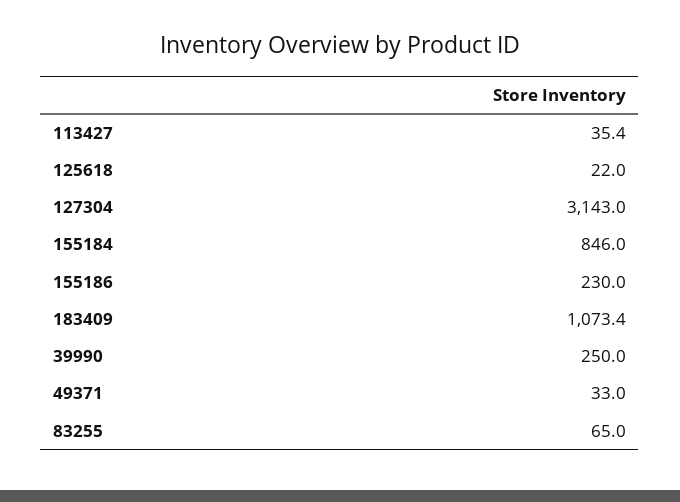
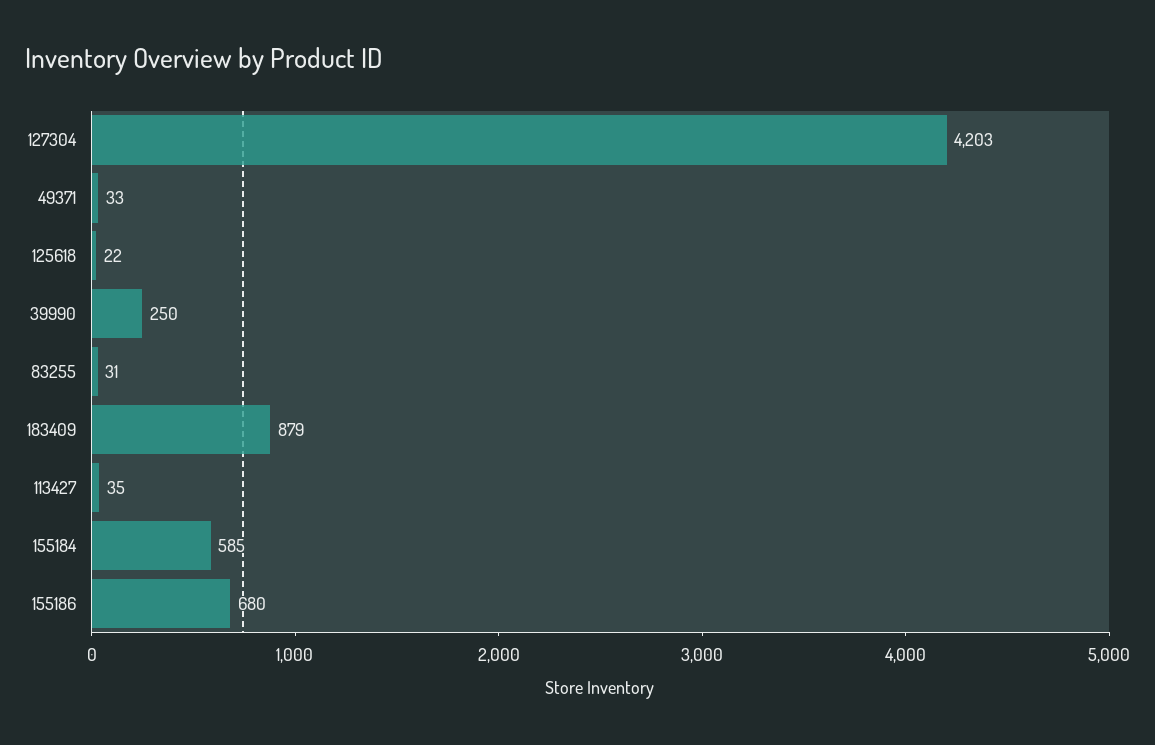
127304: 3143 -> 4203
155184: 846 -> 585
155186: 230 -> 680
183409: 1073.4 -> 879
83255: 65 -> 31

